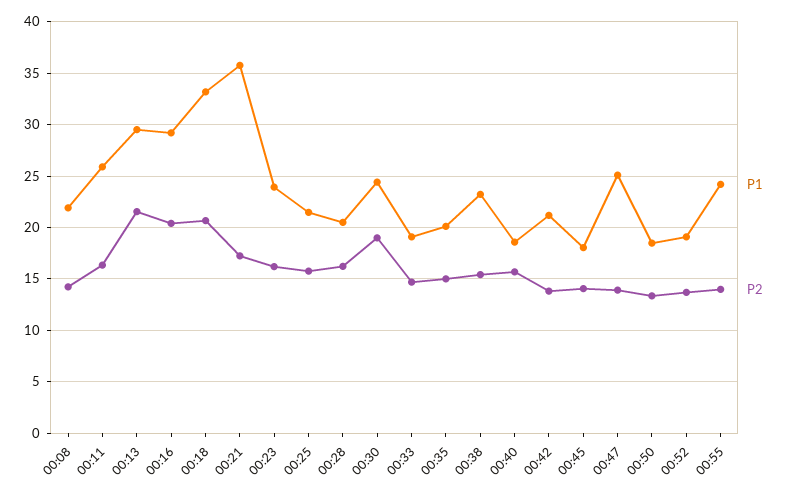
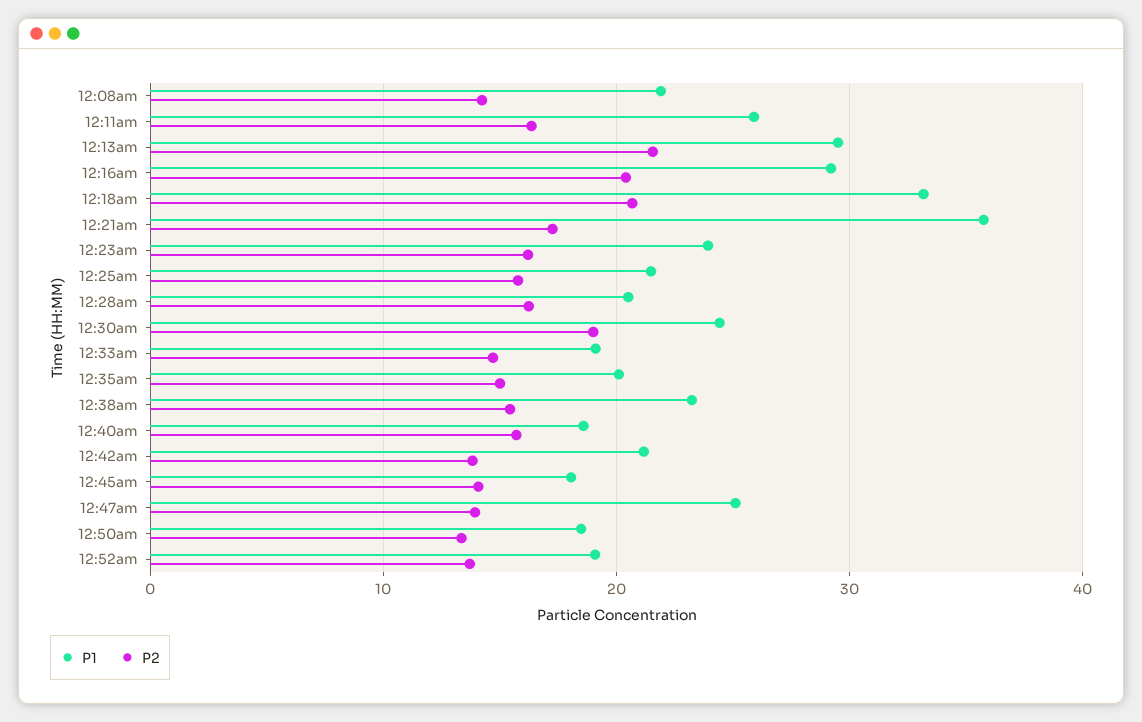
P1, 00:55: 24 -> none
P2, 00:55: 14 -> none

